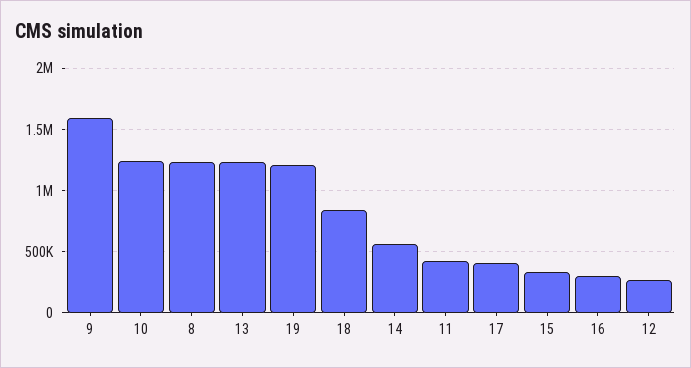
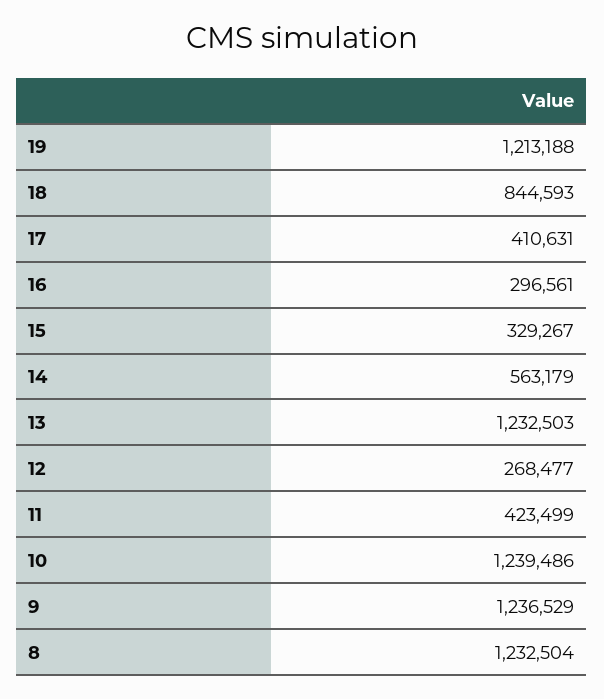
9: 1600000 -> 1236529

